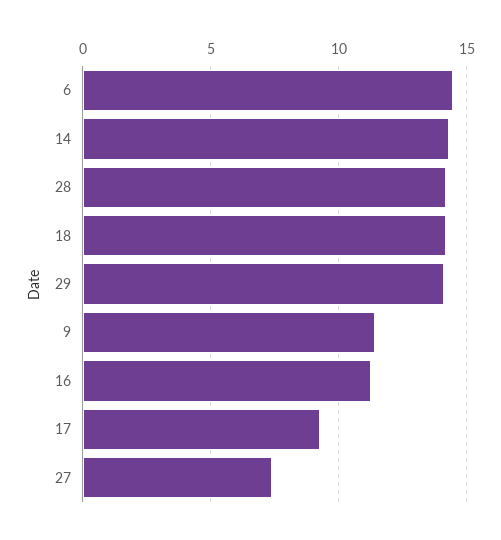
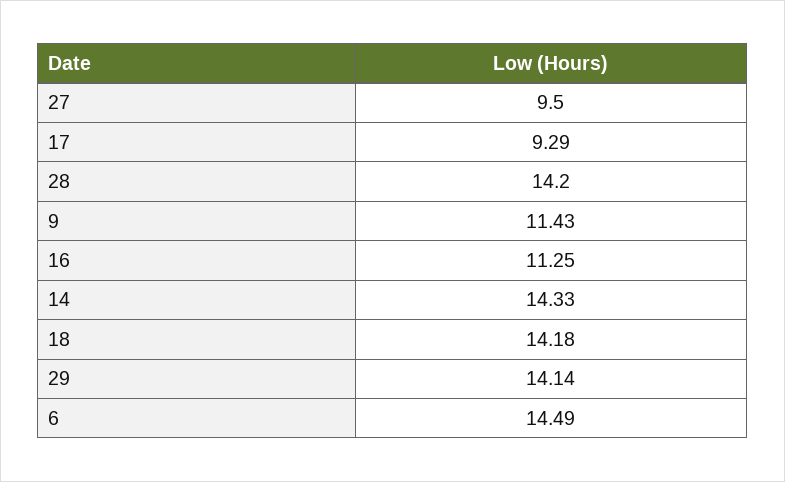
27: 7.5 -> 9.5

